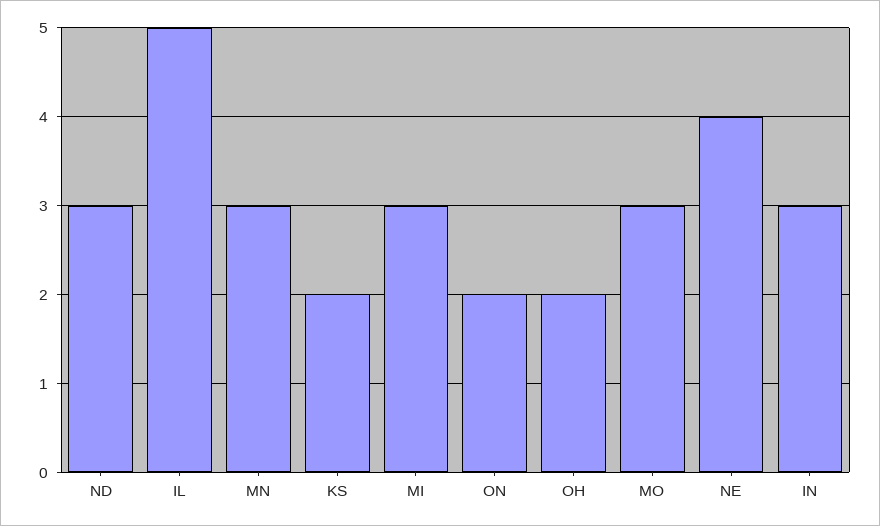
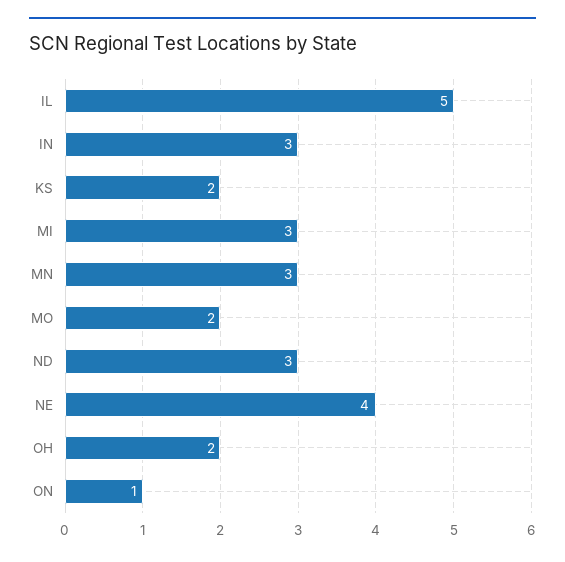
ON: 2 -> 1
MO: 3 -> 2

